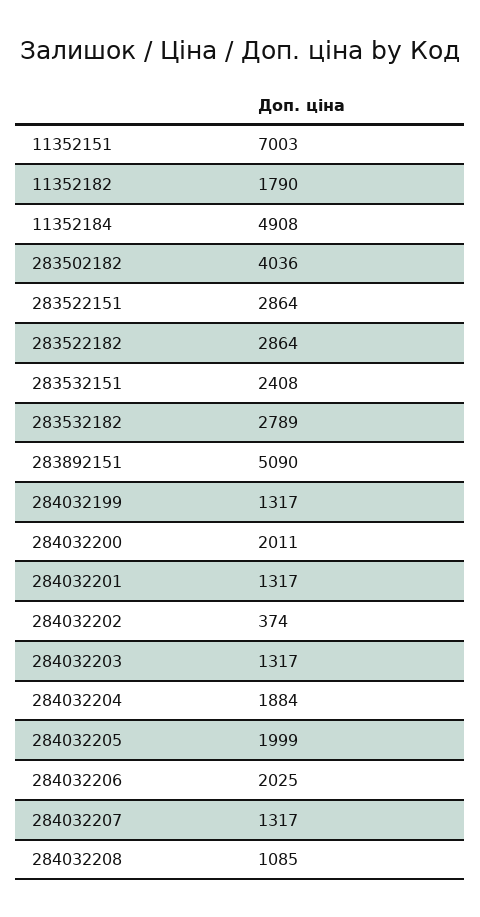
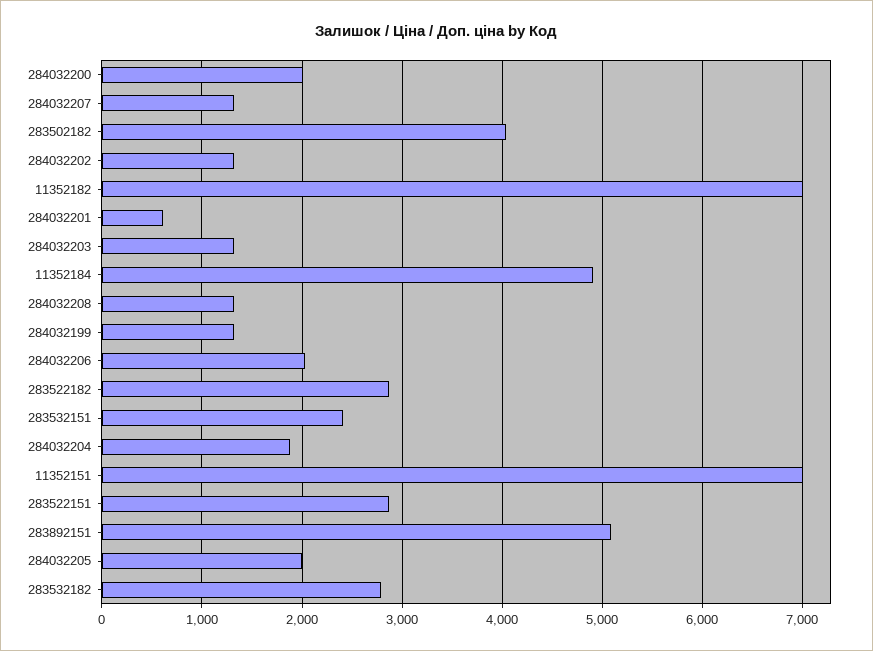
11352182: 1790 -> 7000
284032201: 1317 -> 600
284032202: 374 -> 1300
284032208: 1085 -> 1300

